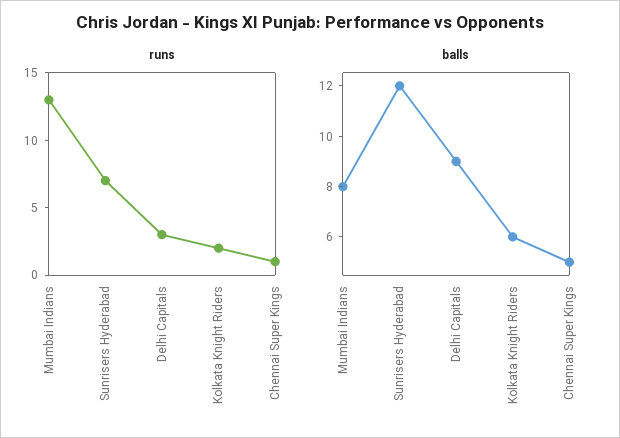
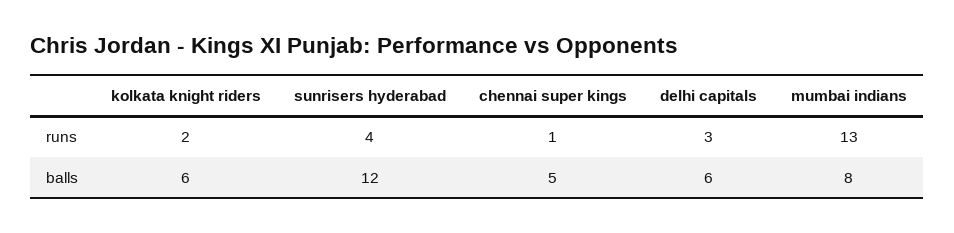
runs, Sunrisers Hyderabad: 7 -> 4
balls, Delhi Capitals: 9 -> 6

